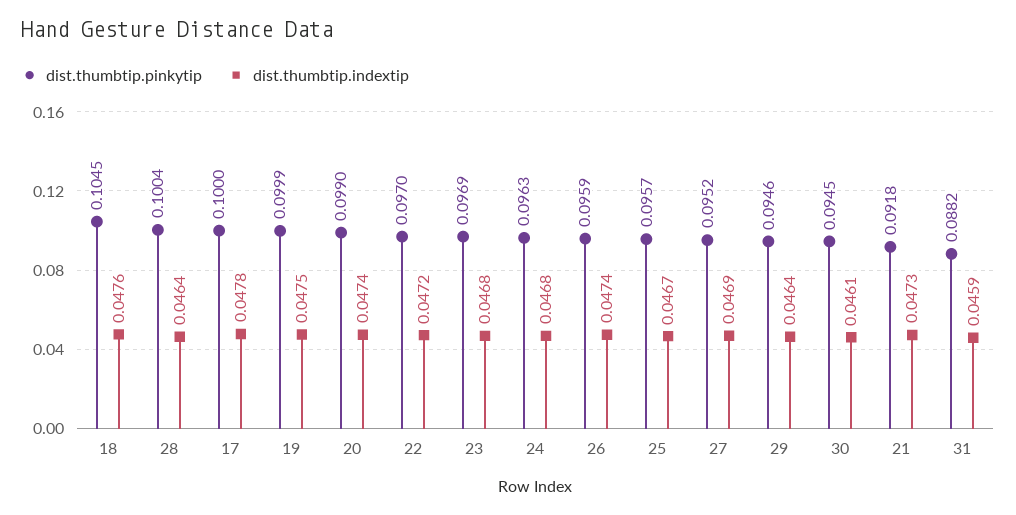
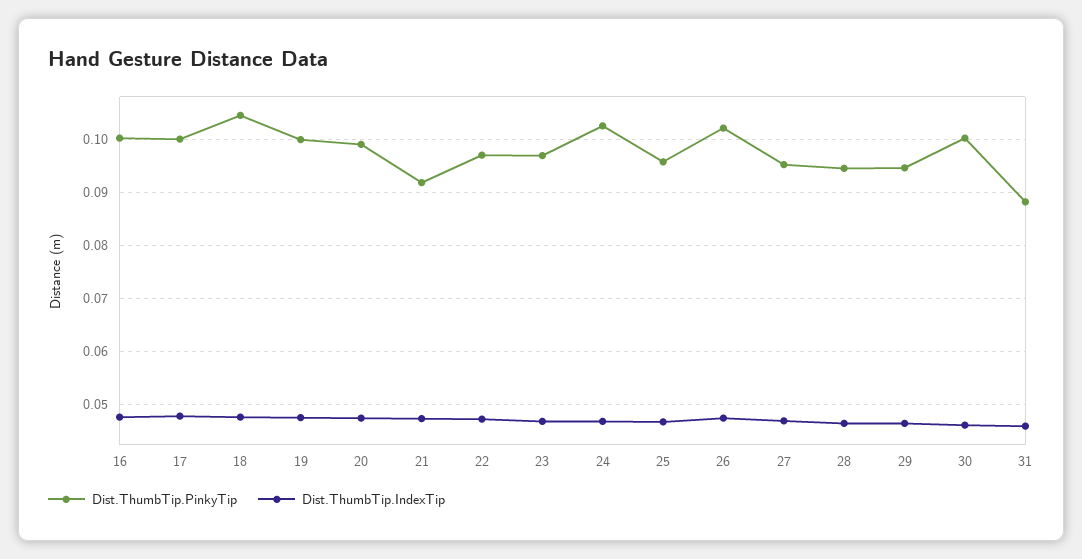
dist.thumbtip.pinkytip, 28: 0.1004 -> 0.094
dist.thumbtip.pinkytip, 24: 0.0963 -> 0.102
dist.thumbtip.pinkytip, 26: 0.0959 -> 0.102
dist.thumbtip.pinkytip, 30: 0.0945 -> 0.1
dist.thumbtip.pinkytip, 16: none -> 0.1
dist.thumbtip.indextip, 16: none -> 0.048

